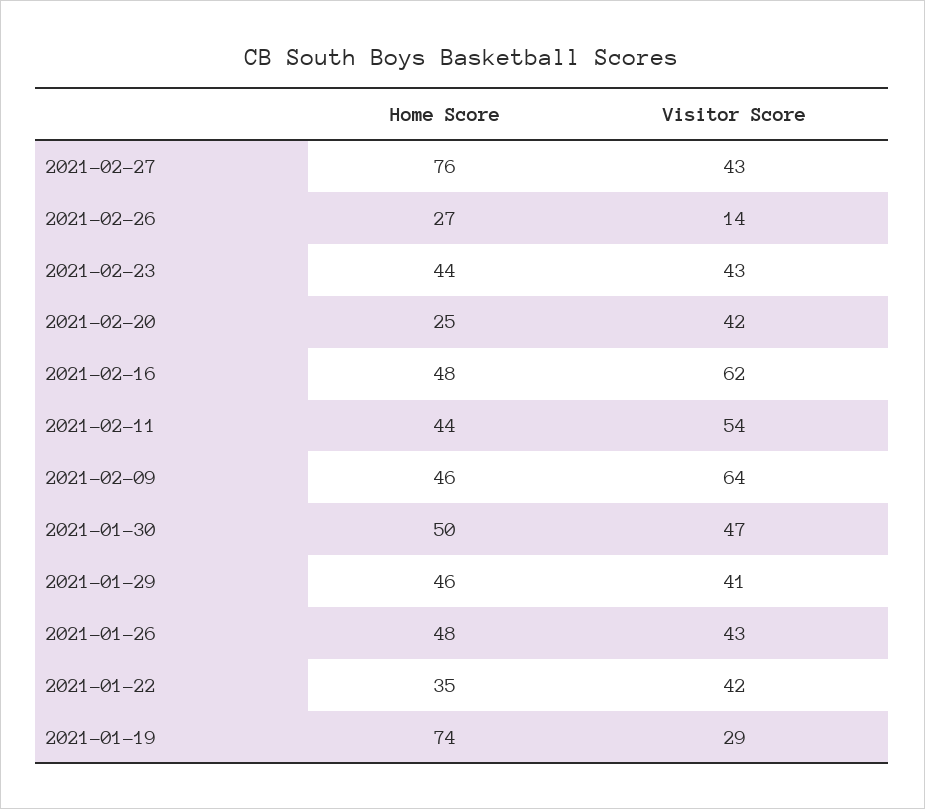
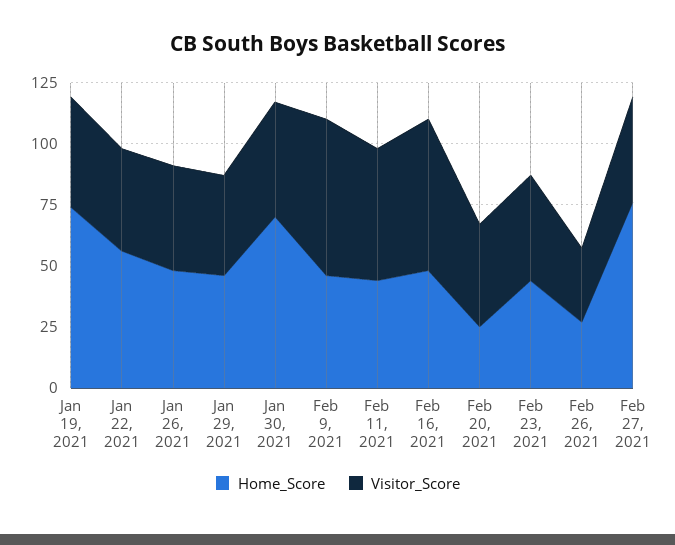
Visitor Score, 2021-02-26: 14 -> 30
Home Score, 2021-01-30: 50 -> 70
Home Score, 2021-01-22: 35 -> 55
Visitor Score, 2021-01-19: 29 -> 45

